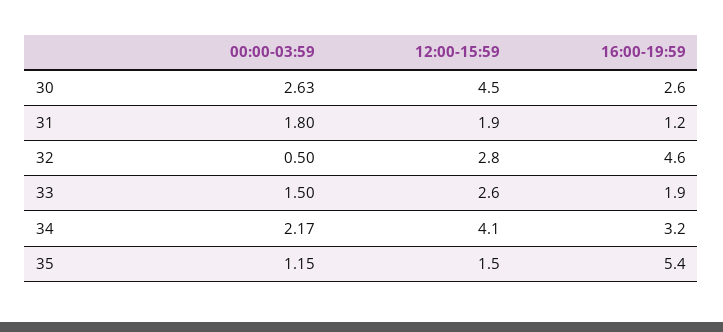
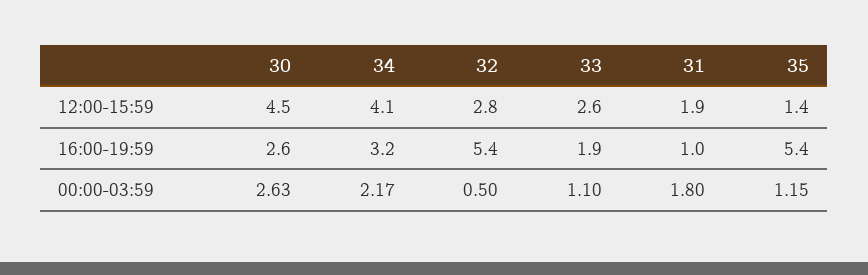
16:00-19:59, 31: 1.2 -> 1
16:00-19:59, 32: 4.6 -> 5.4
00:00-03:59, 33: 1.5 -> 1.1
12:00-15:59, 35: 1.5 -> 1.4

